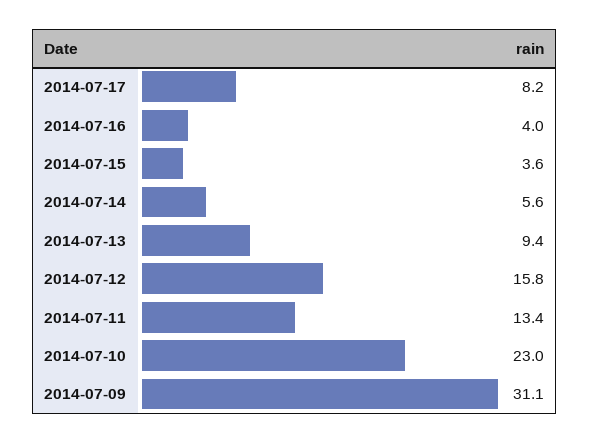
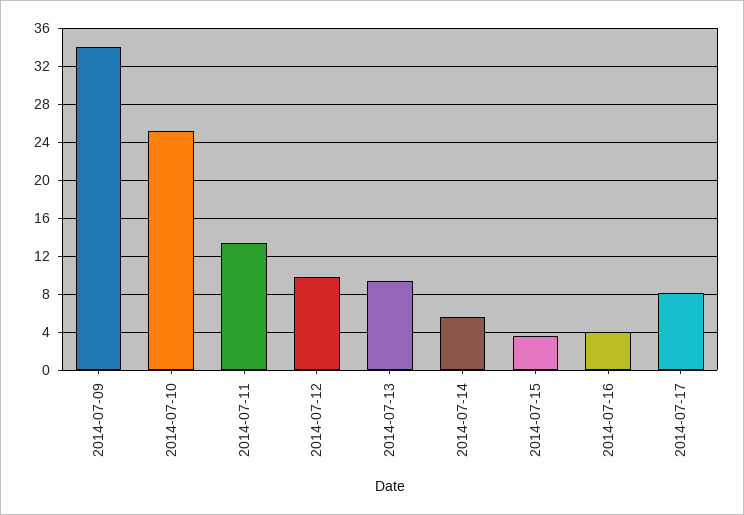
2014-07-12: 15.8 -> 10
2014-07-10: 23 -> 25
2014-07-09: 31.1 -> 34

